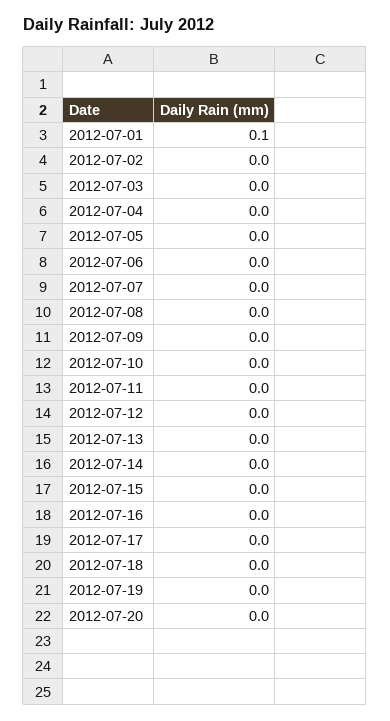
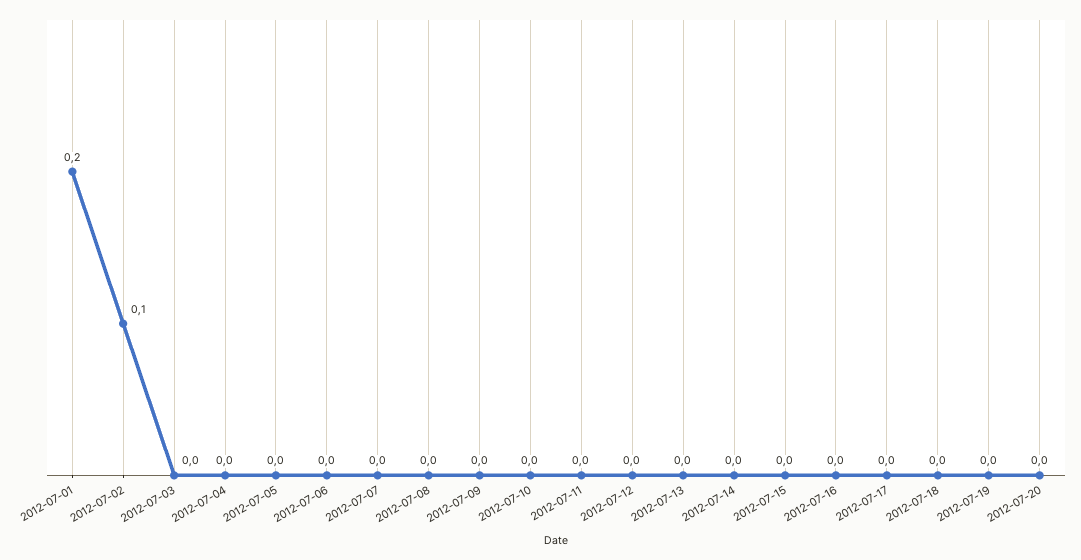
2012-07-01: 0.1 -> 0.2
2012-07-02: 0 -> 0.1

